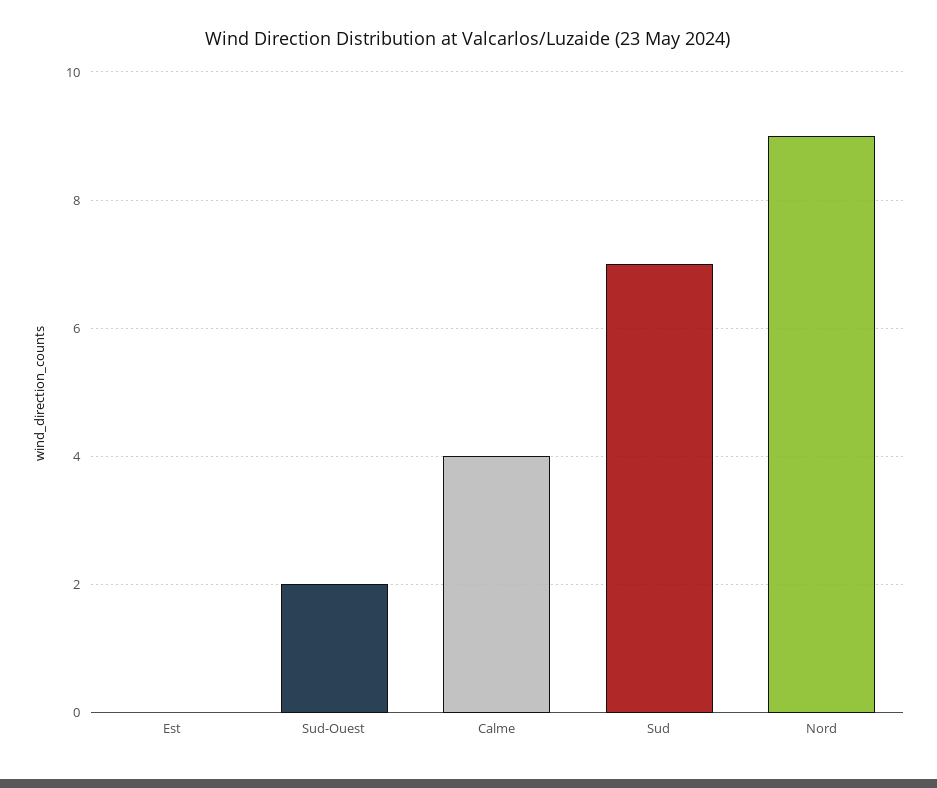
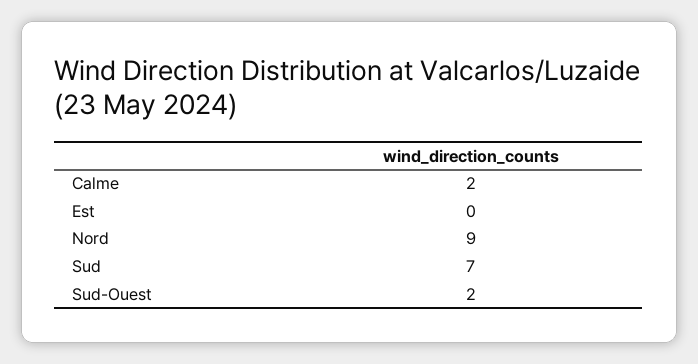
Calme: 4 -> 2

